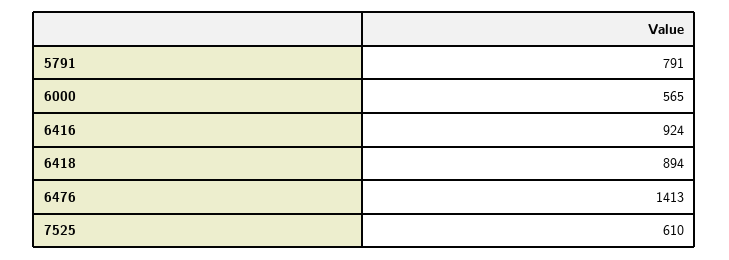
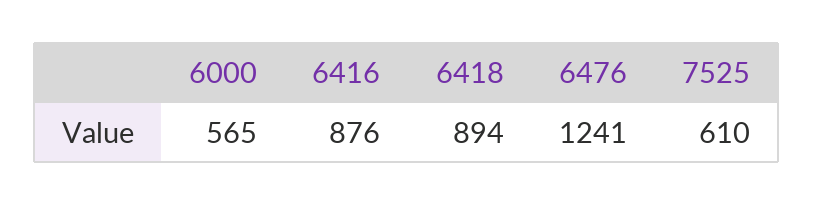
5791: 791 -> none
6416: 924 -> 876
6476: 1413 -> 1241

